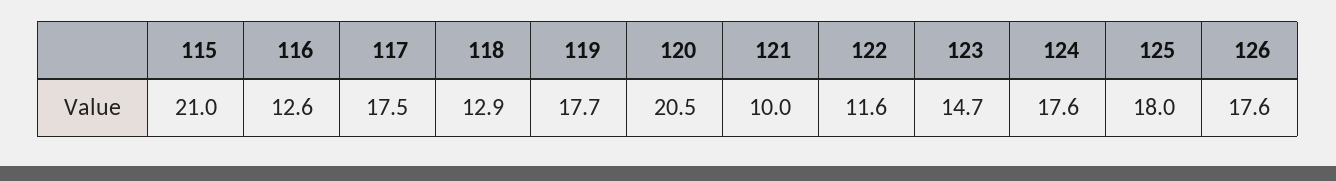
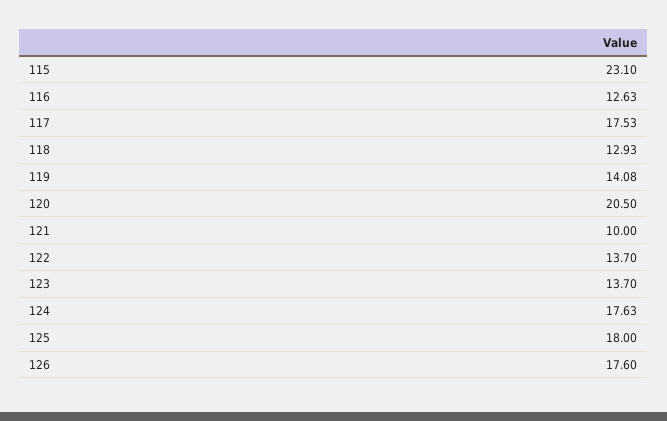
115: 21 -> 23.1
119: 17.7 -> 14.08
122: 11.6 -> 13.7
123: 14.7 -> 13.7

